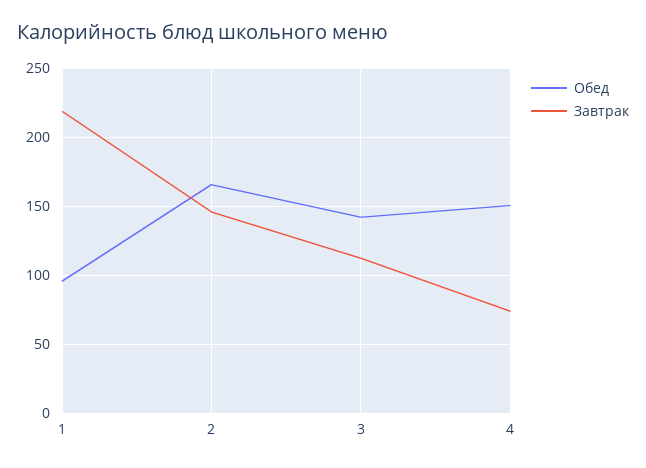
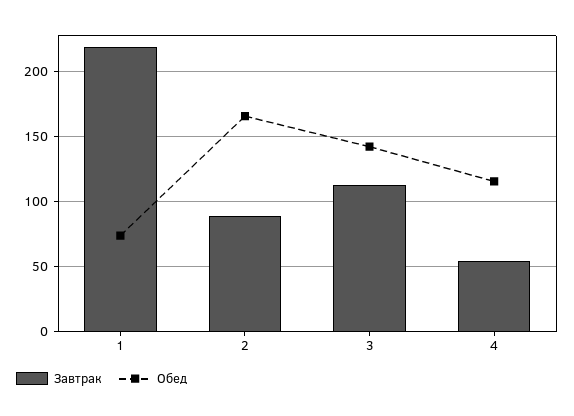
Обед, 1: 95 -> 75
Завтрак, 2: 145 -> 90
Обед, 4: 150 -> 115
Завтрак, 4: 75 -> 55

